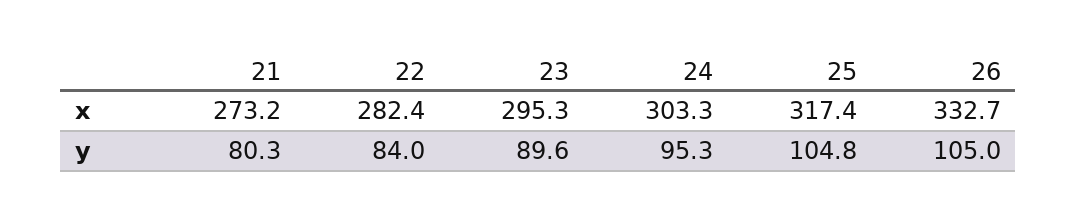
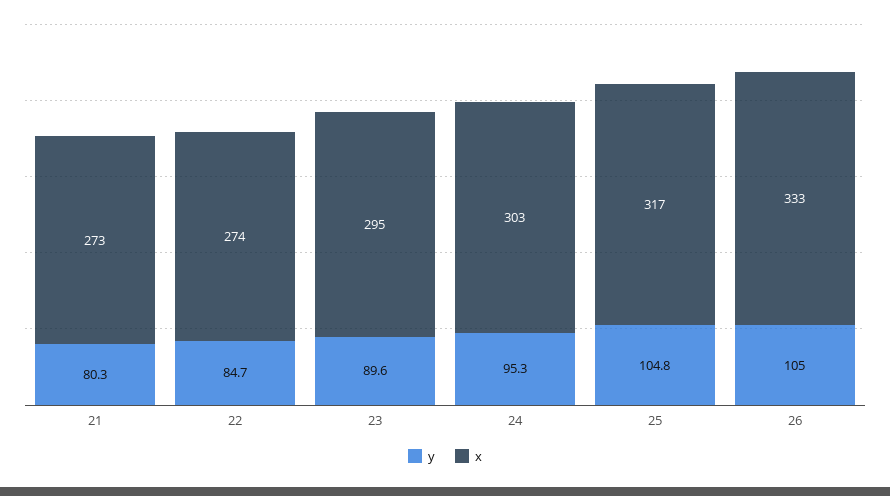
x, 22: 282.4 -> 274
y, 22: 84 -> 84.7

